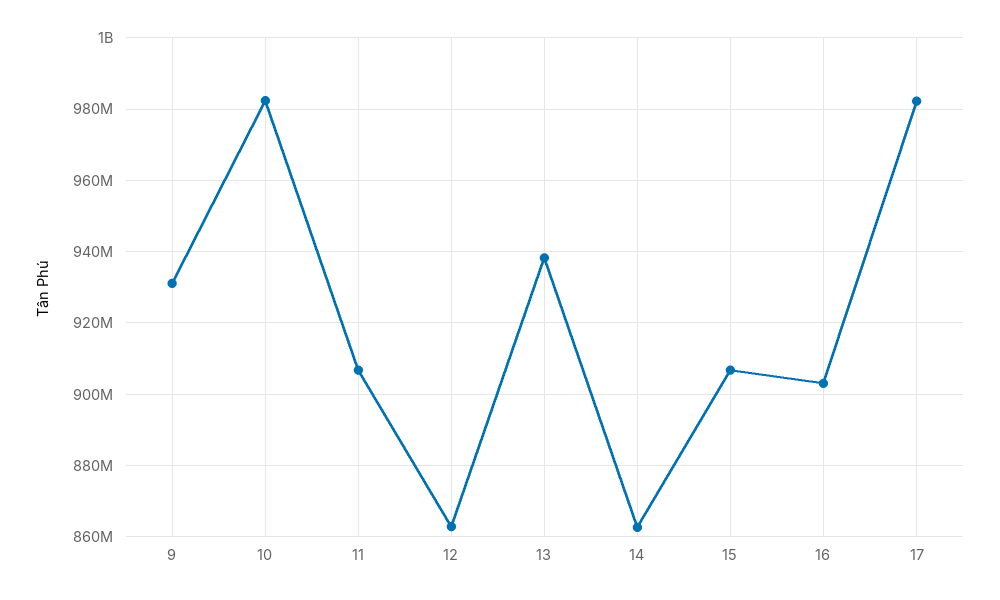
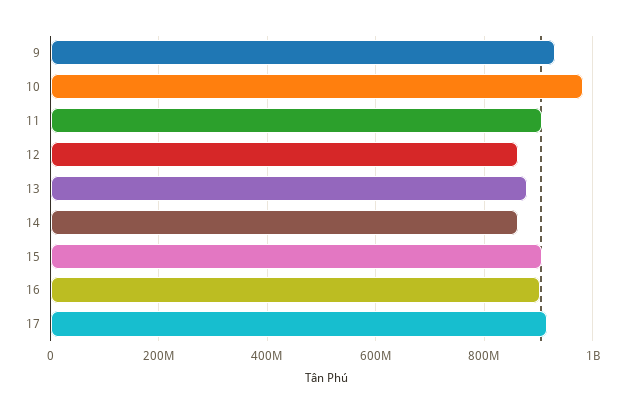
13: 938000000 -> 880000000
17: 982000000 -> 920000000

